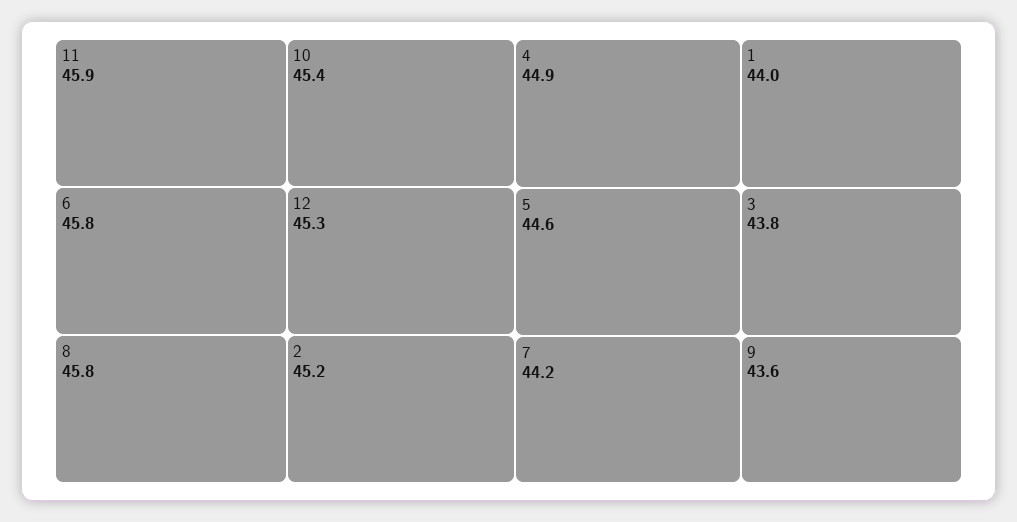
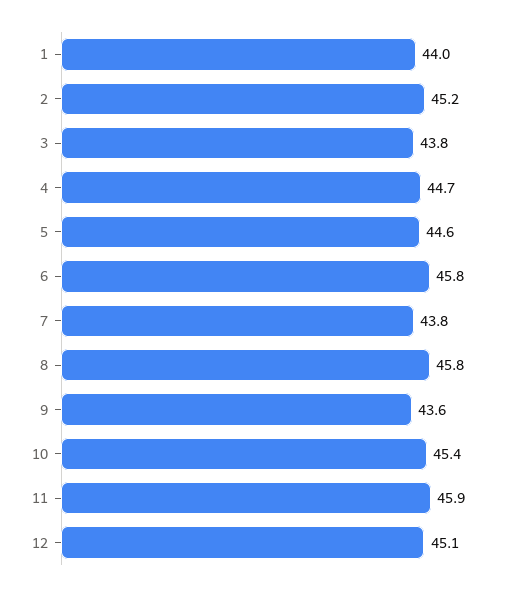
12: 45.3 -> 45.1
4: 44.9 -> 44.7
7: 44.2 -> 43.8

